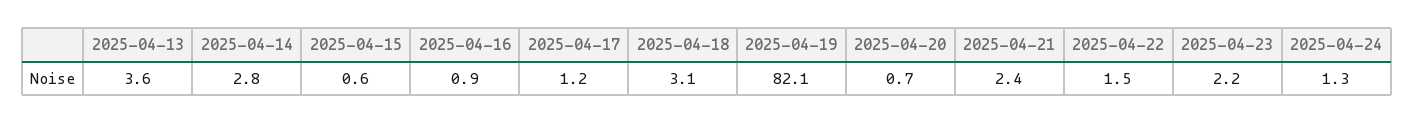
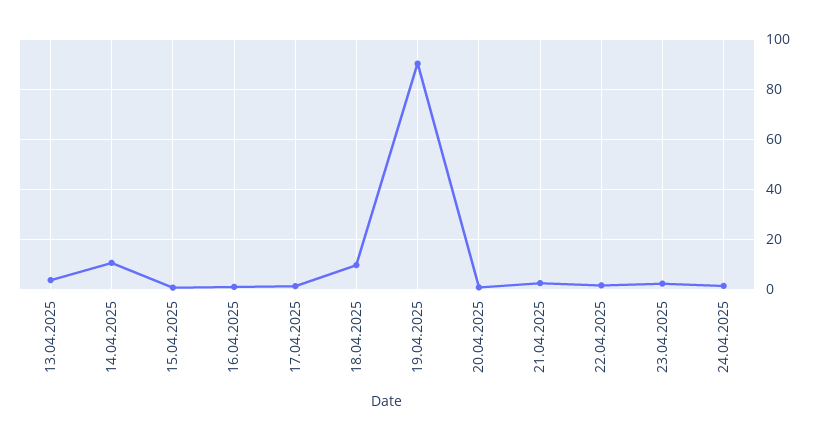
2025-04-14: 2.8 -> 10
2025-04-18: 3.1 -> 10
2025-04-19: 82.1 -> 90

